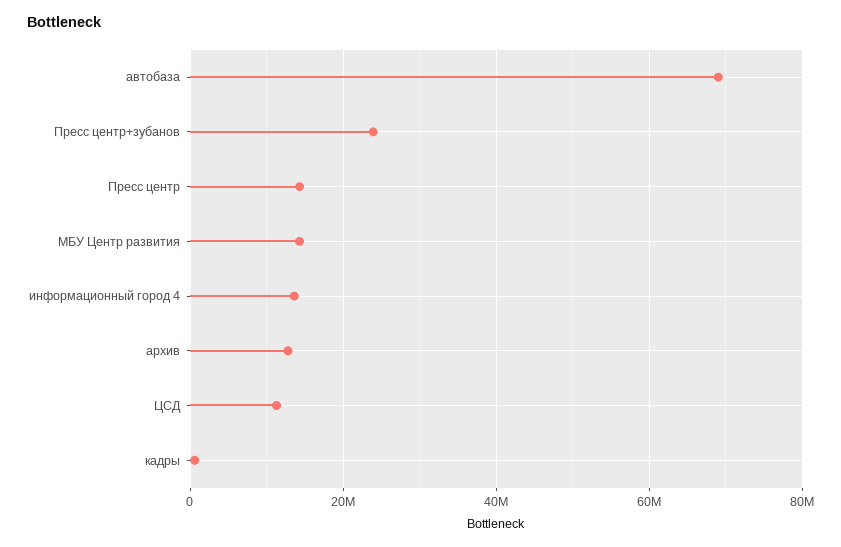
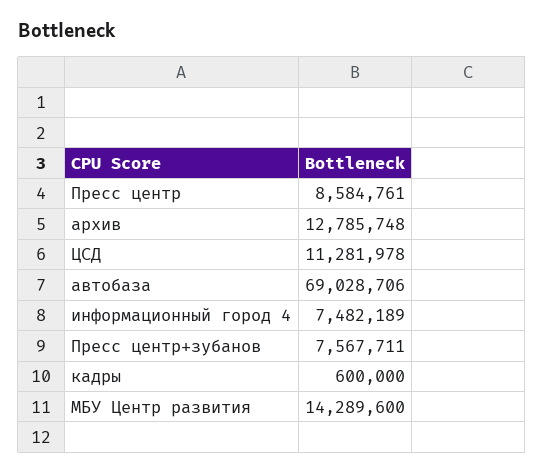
Пресс центр+зубанов: 24000000 -> 7567711
Пресс центр: 14000000 -> 8584761
информационный город 4: 14000000 -> 7482189

